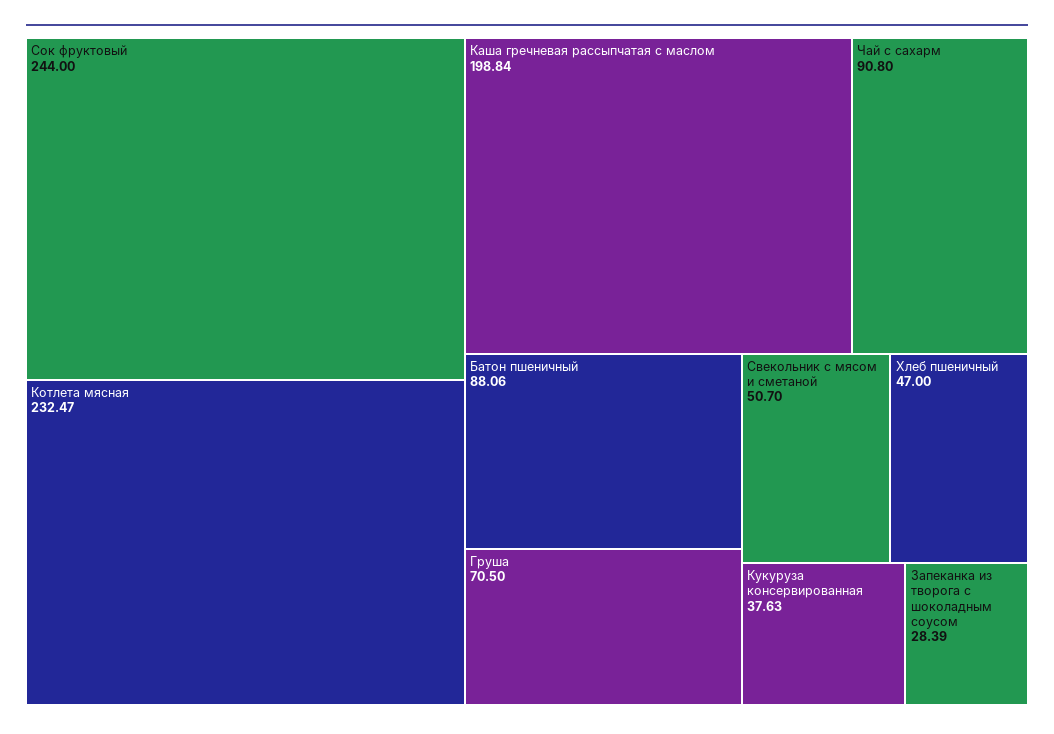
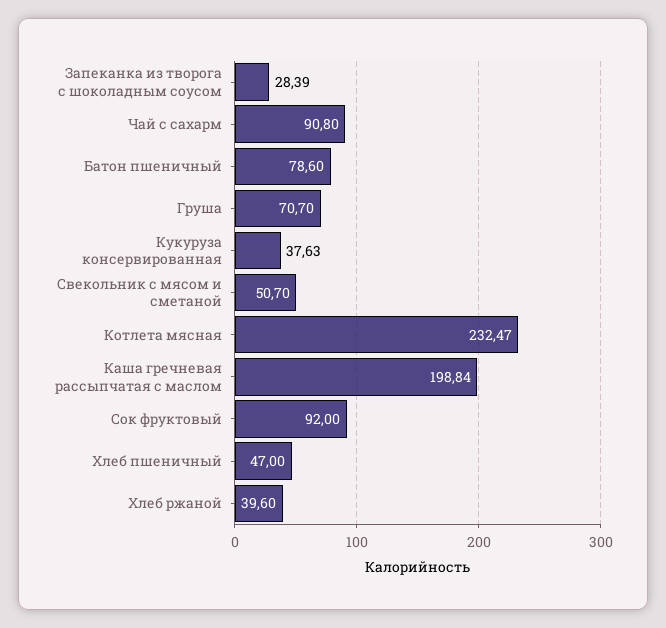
Сок фруктовый: 244 -> 92
Батон пшеничный: 88.06 -> 78.6
Груша: 70.5 -> 70.7
Хлеб ржаной: none -> 39.6

